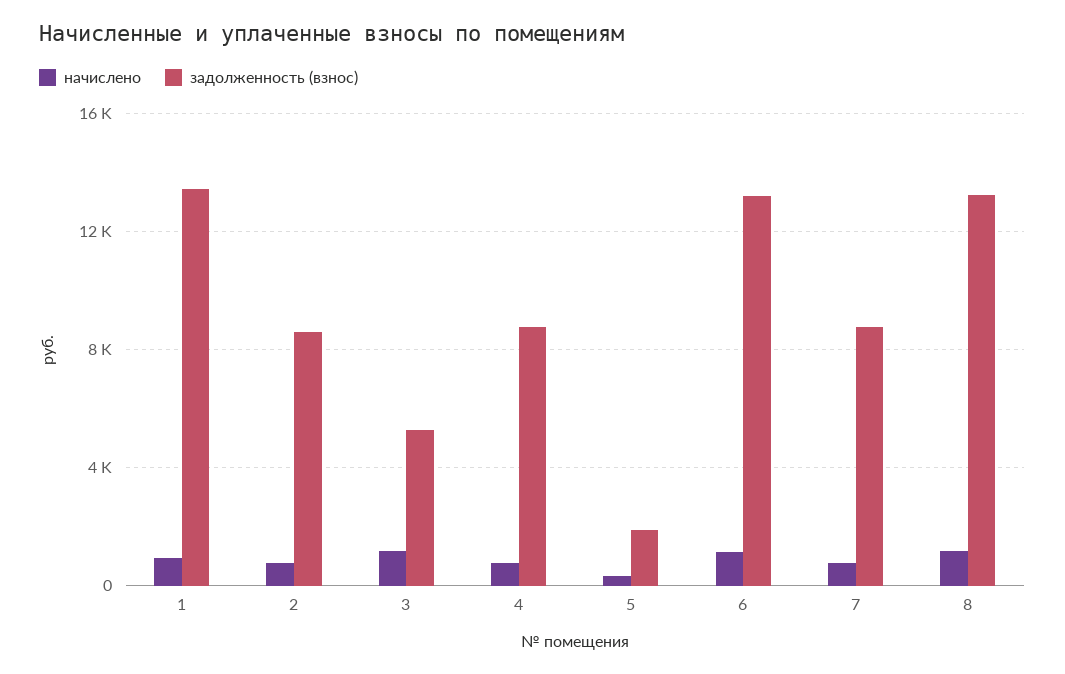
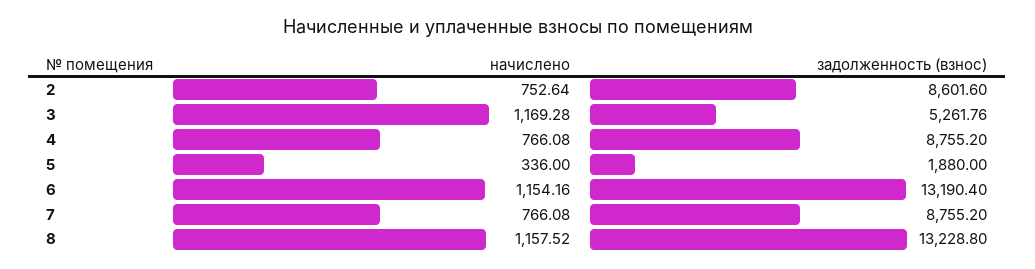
начислено, 1: 1000 -> none
задолженность (взнос), 1: 13500 -> none

